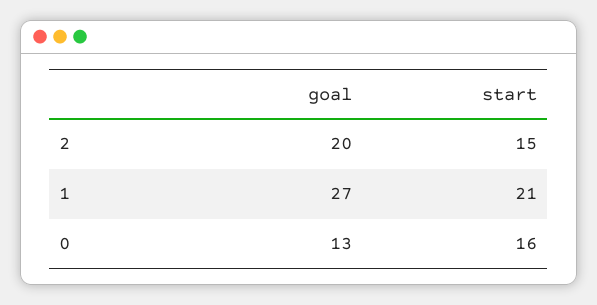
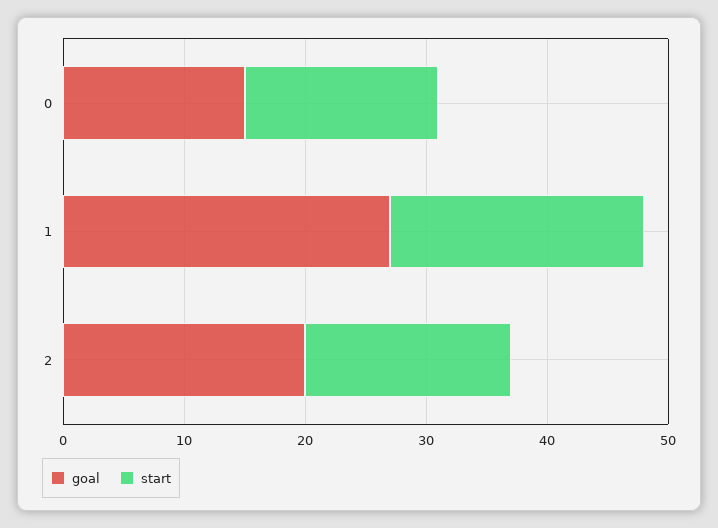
start, 2: 15 -> 17
goal, 0: 13 -> 15

